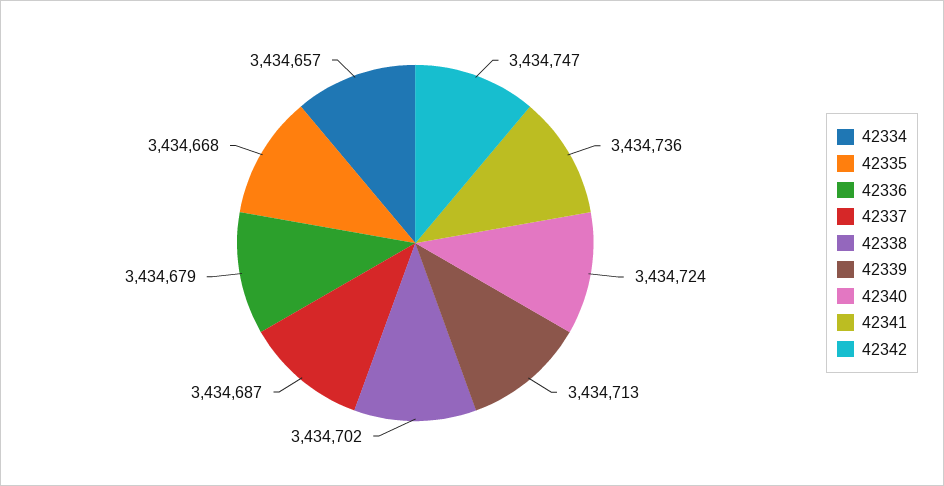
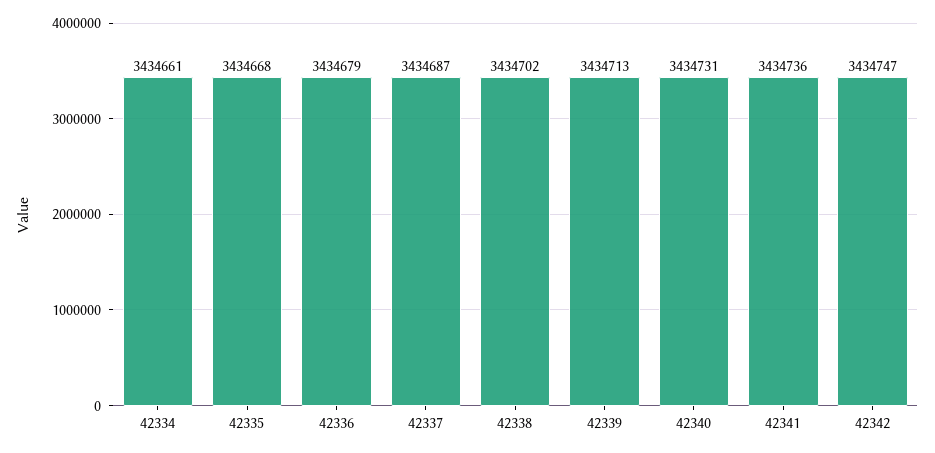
42334: 3434657 -> 3434661
42340: 3434724 -> 3434731

